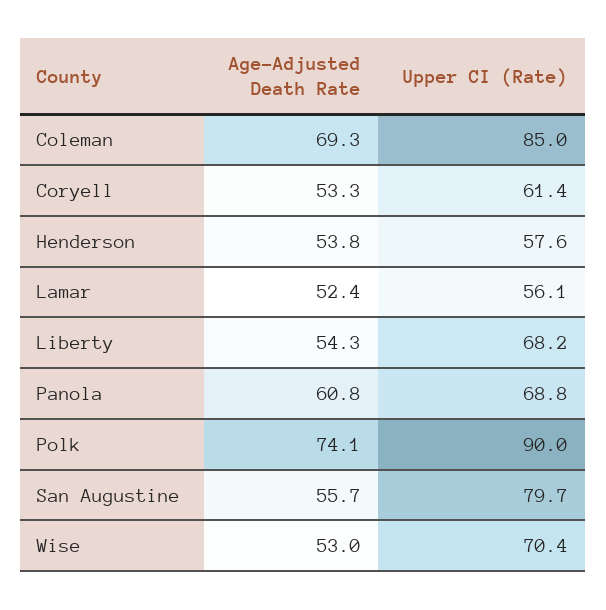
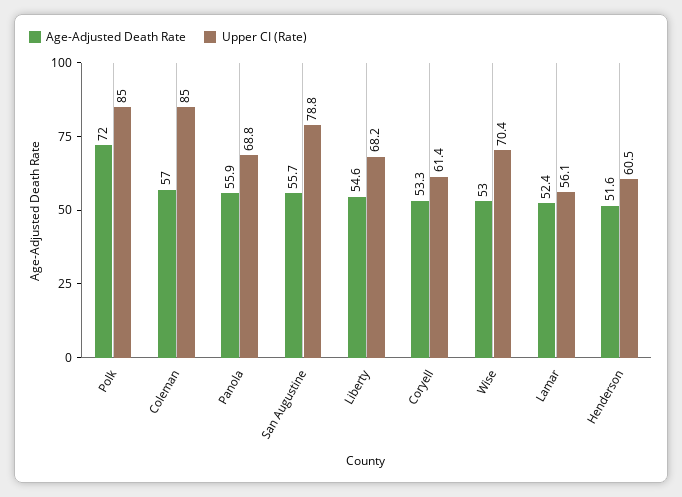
Age-Adjusted Death Rate, Coleman: 69.3 -> 57
Age-Adjusted Death Rate, Henderson: 53.8 -> 51.6
Upper CI (Rate), Henderson: 57.6 -> 60.5
Age-Adjusted Death Rate, Liberty: 54.3 -> 54.6
Age-Adjusted Death Rate, Panola: 60.8 -> 55.9
Age-Adjusted Death Rate, Polk: 74.1 -> 72
Upper CI (Rate), Polk: 90 -> 85
Upper CI (Rate), San Augustine: 79.7 -> 78.8

